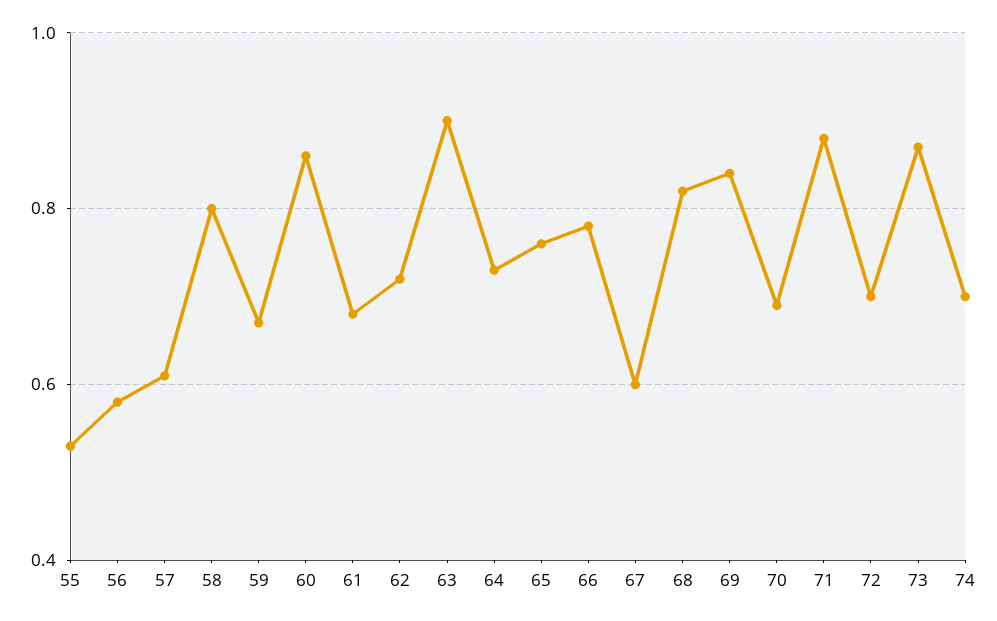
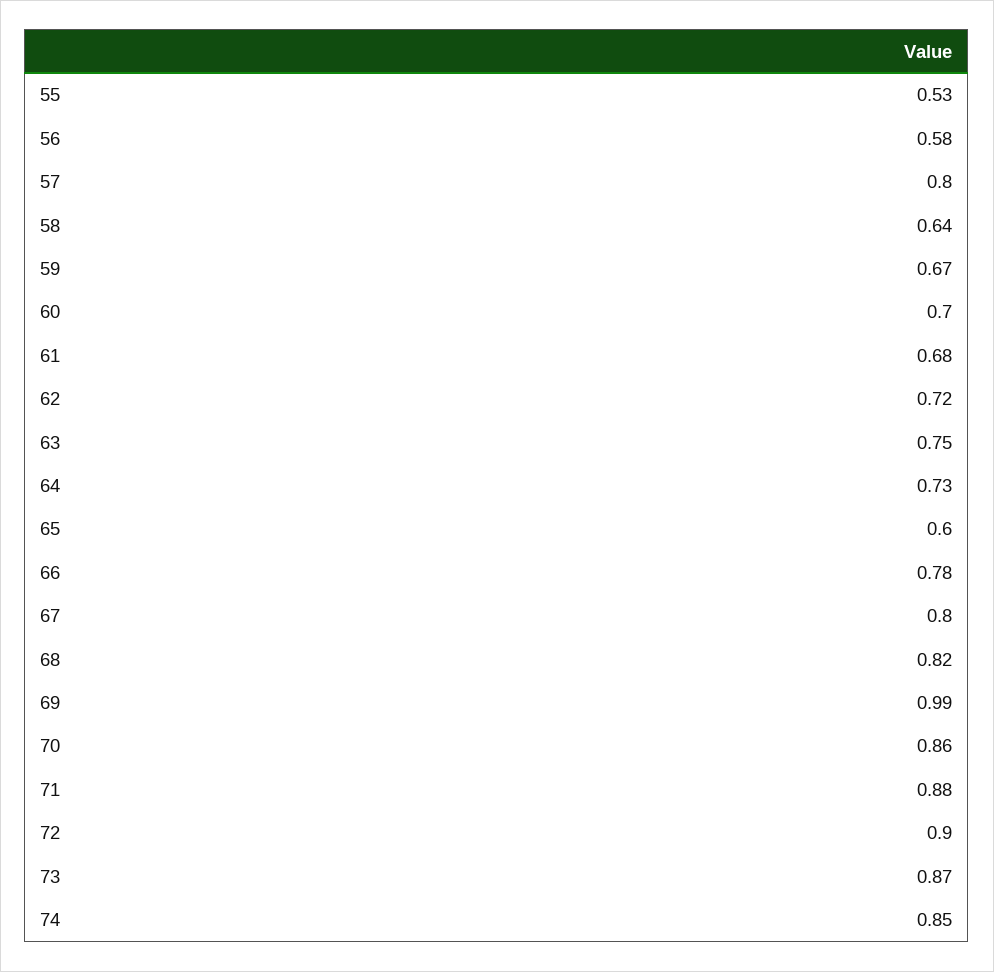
57: 0.6 -> 0.8
58: 0.8 -> 0.64
60: 0.85 -> 0.7
63: 0.9 -> 0.75
65: 0.75 -> 0.6
67: 0.6 -> 0.8
69: 0.85 -> 0.99
70: 0.7 -> 0.86
72: 0.7 -> 0.9
74: 0.7 -> 0.85

